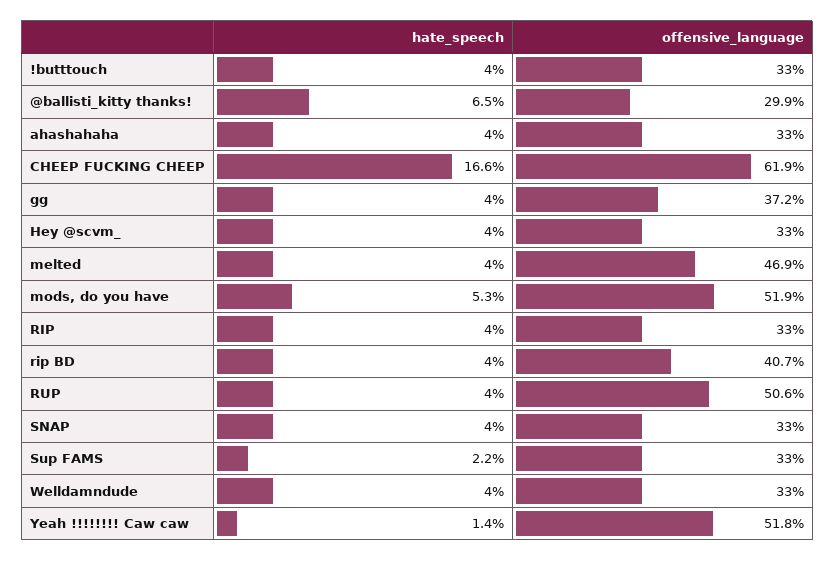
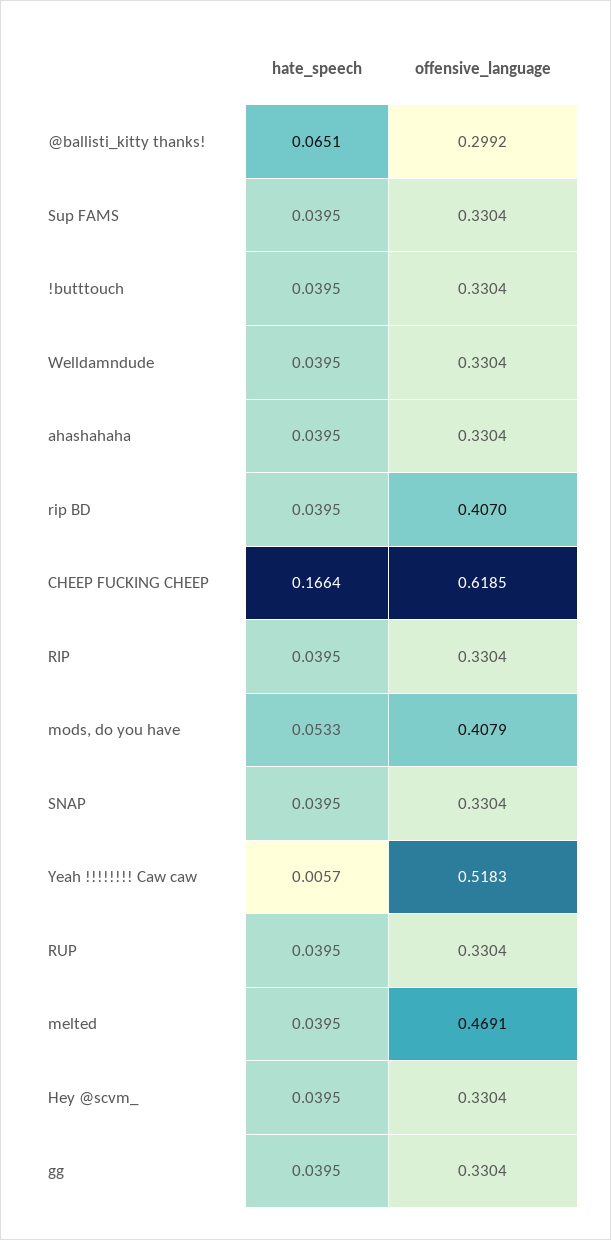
offensive_language, gg: 0.372 -> 0.3304
offensive_language, mods, do you have: 0.519 -> 0.4079
offensive_language, RUP: 0.506 -> 0.3304
hate_speech, Sup FAMS: 0.022 -> 0.0395
hate_speech, Yeah !!!!!!!! Caw caw: 0.014 -> 0.0057

